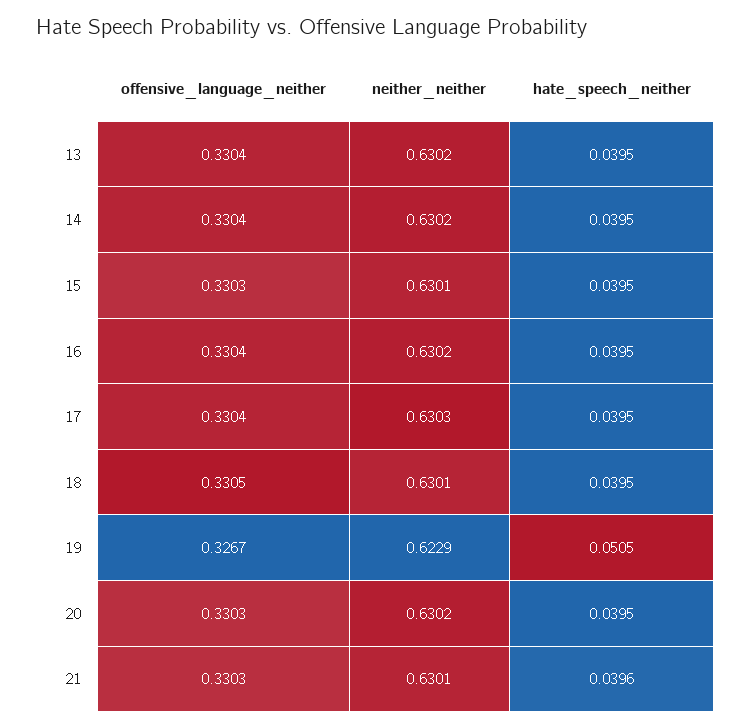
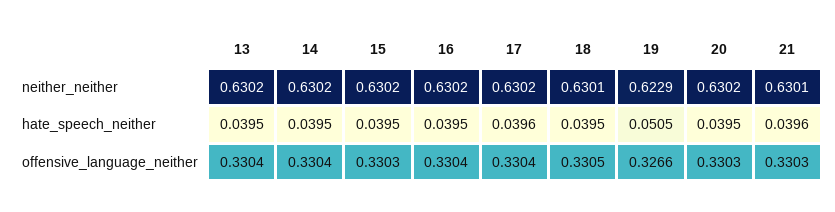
neither_neither, 15: 0.6301 -> 0.6302
neither_neither, 17: 0.6303 -> 0.6302
hate_speech_neither, 17: 0.0395 -> 0.0396
offensive_language_neither, 19: 0.3267 -> 0.3266

